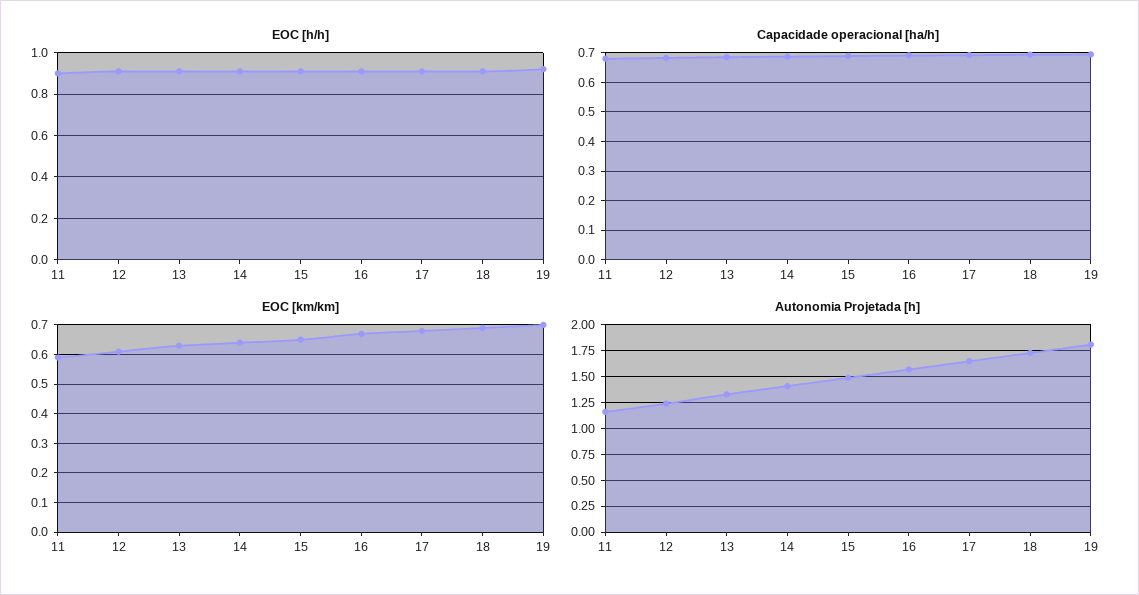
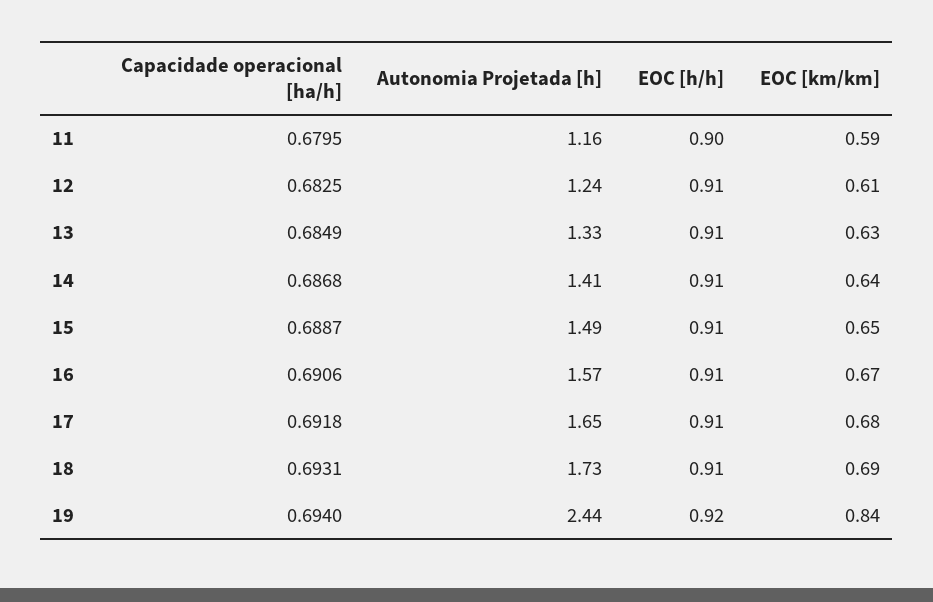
EOC [km/km], 19: 0.7 -> 0.84
Autonomia Projetada [h], 19: 1.75 -> 2.44

